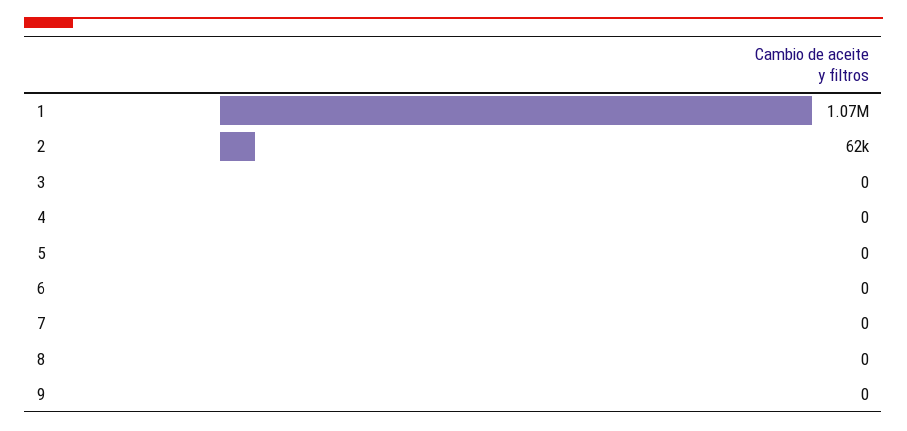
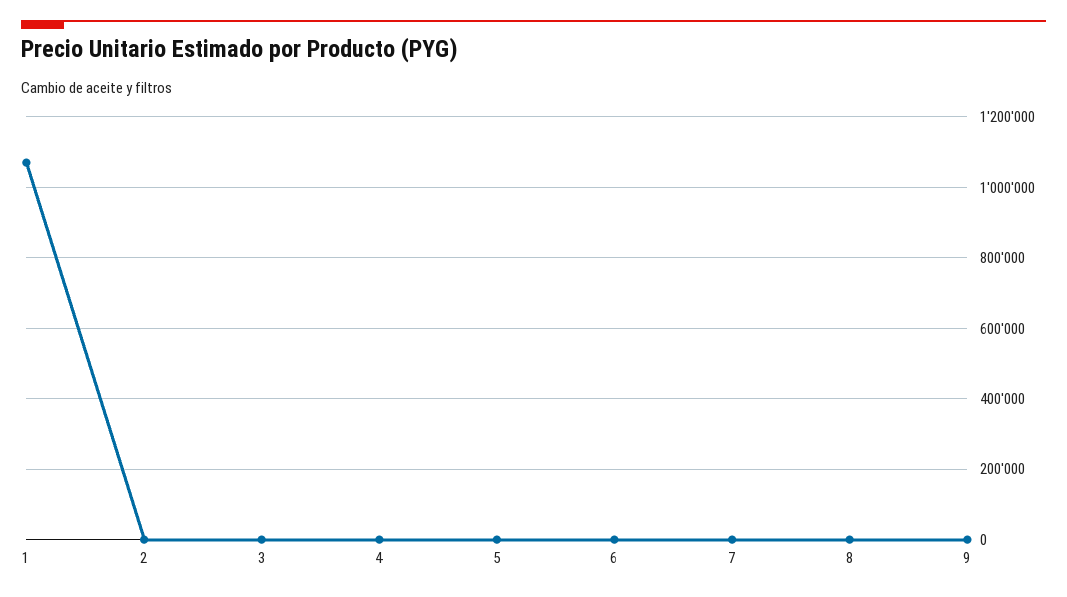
2: 62000 -> 0

